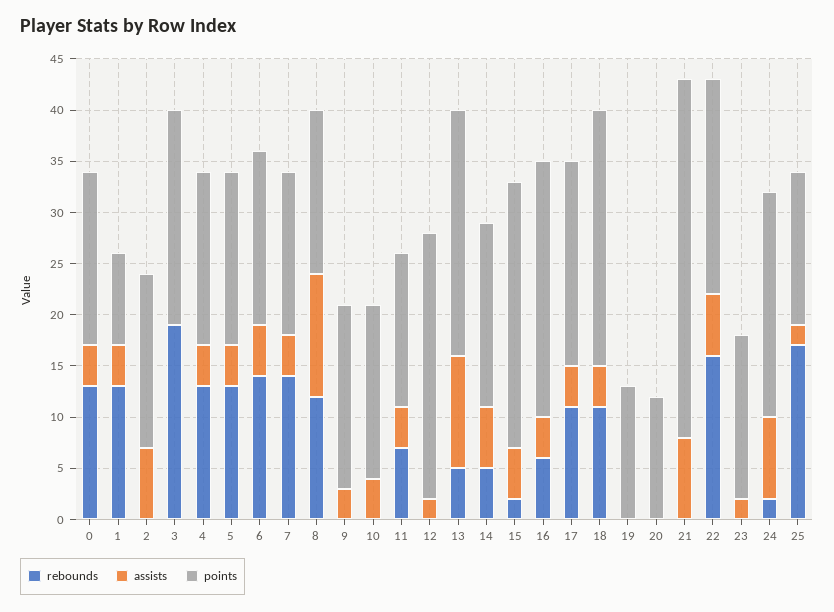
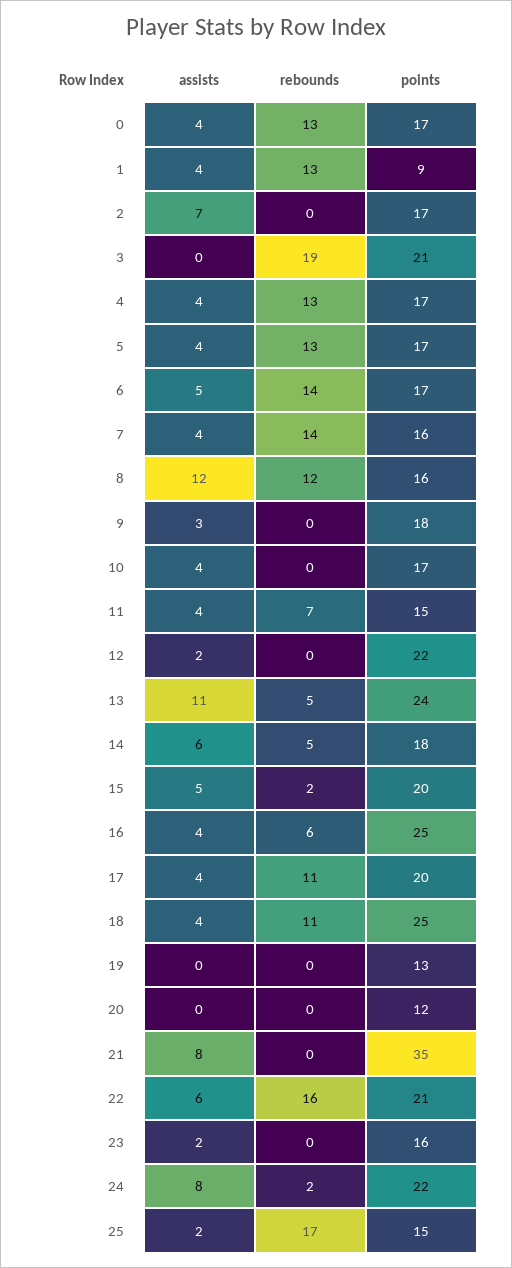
points, 12: 26 -> 22
points, 15: 26 -> 20

